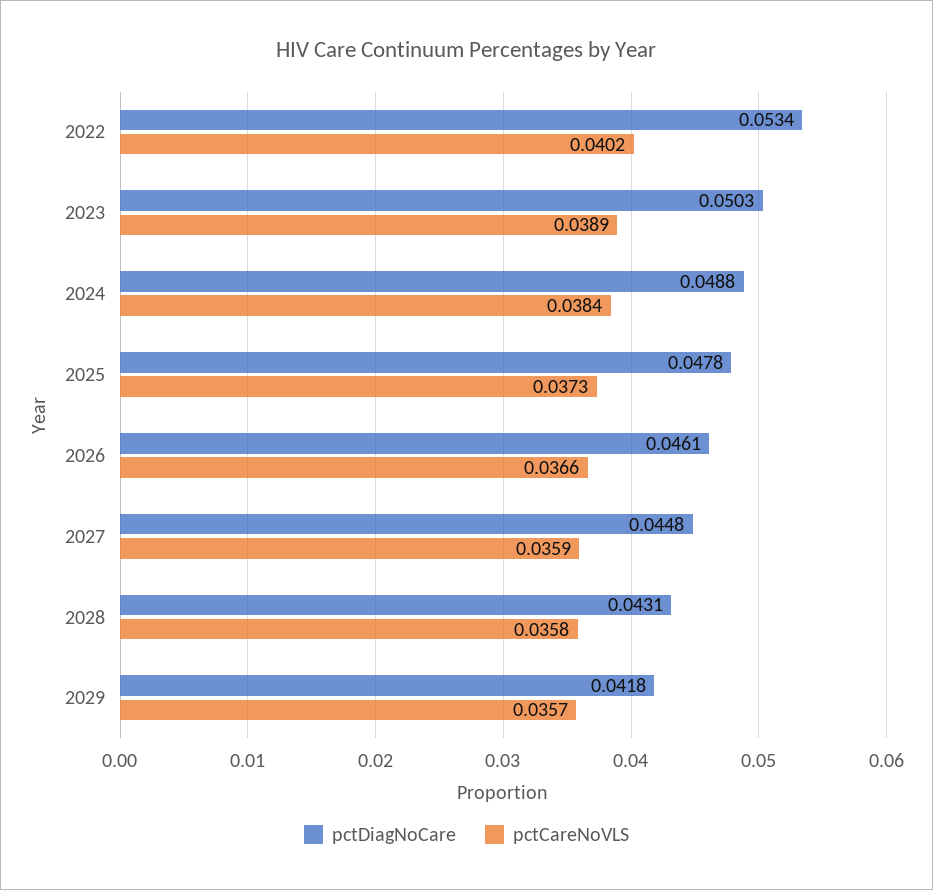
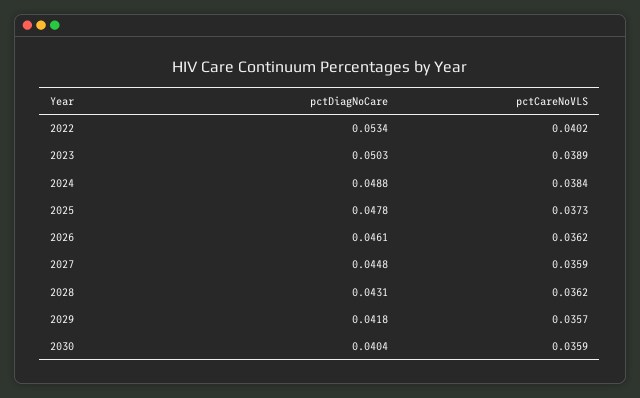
pctCareNoVLS, 2026: 0.0366 -> 0.0362
pctCareNoVLS, 2028: 0.0358 -> 0.0362
pctDiagNoCare, 2030: none -> 0.0404
pctCareNoVLS, 2030: none -> 0.0359

